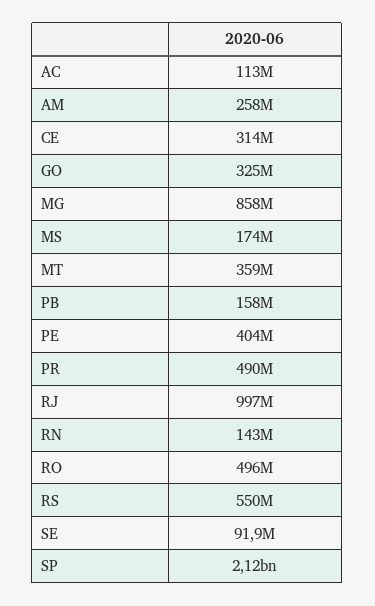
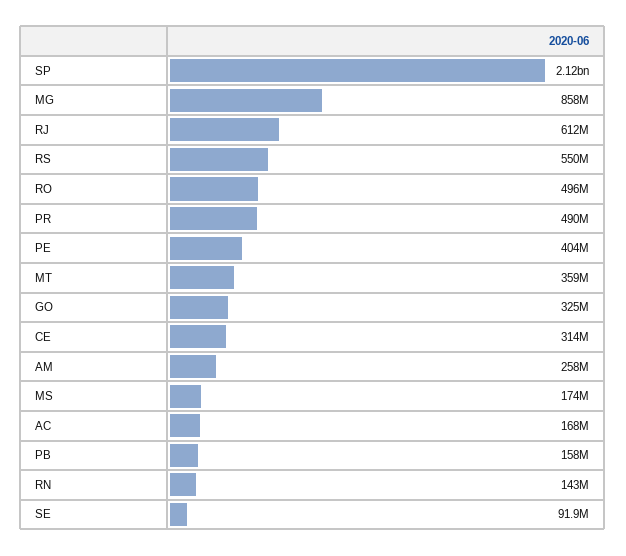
AC: 113000000 -> 168000000
RJ: 997000000 -> 612000000

